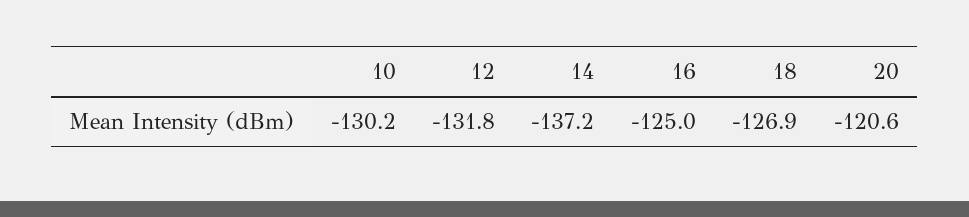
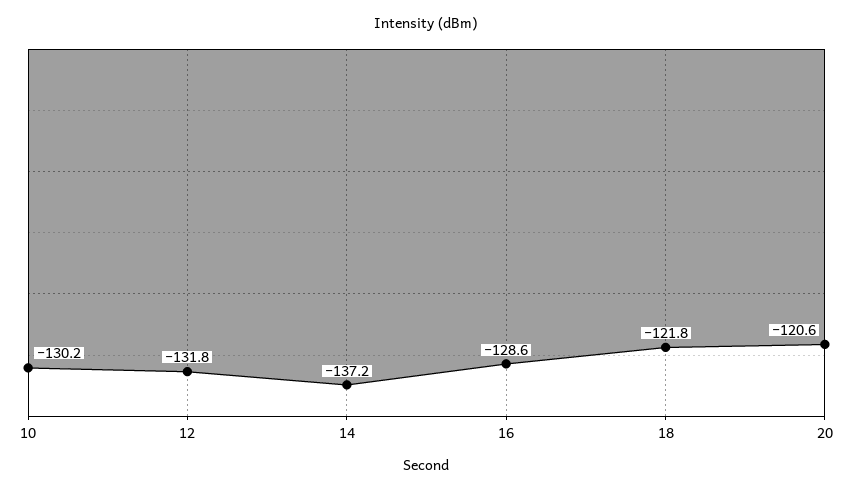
16: -125 -> -128.6
18: -126.9 -> -121.8

